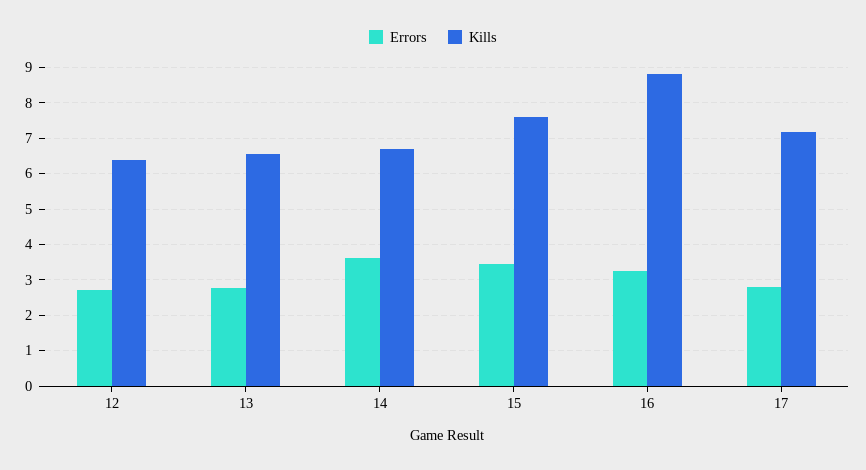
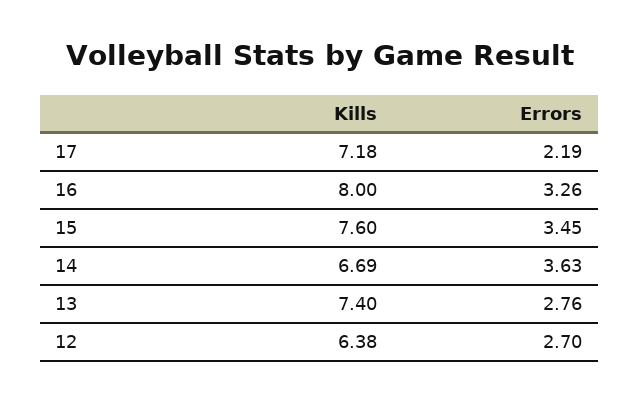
Kills, 13: 6.6 -> 7.4
Kills, 16: 8.8 -> 8
Errors, 17: 2.8 -> 2.19

